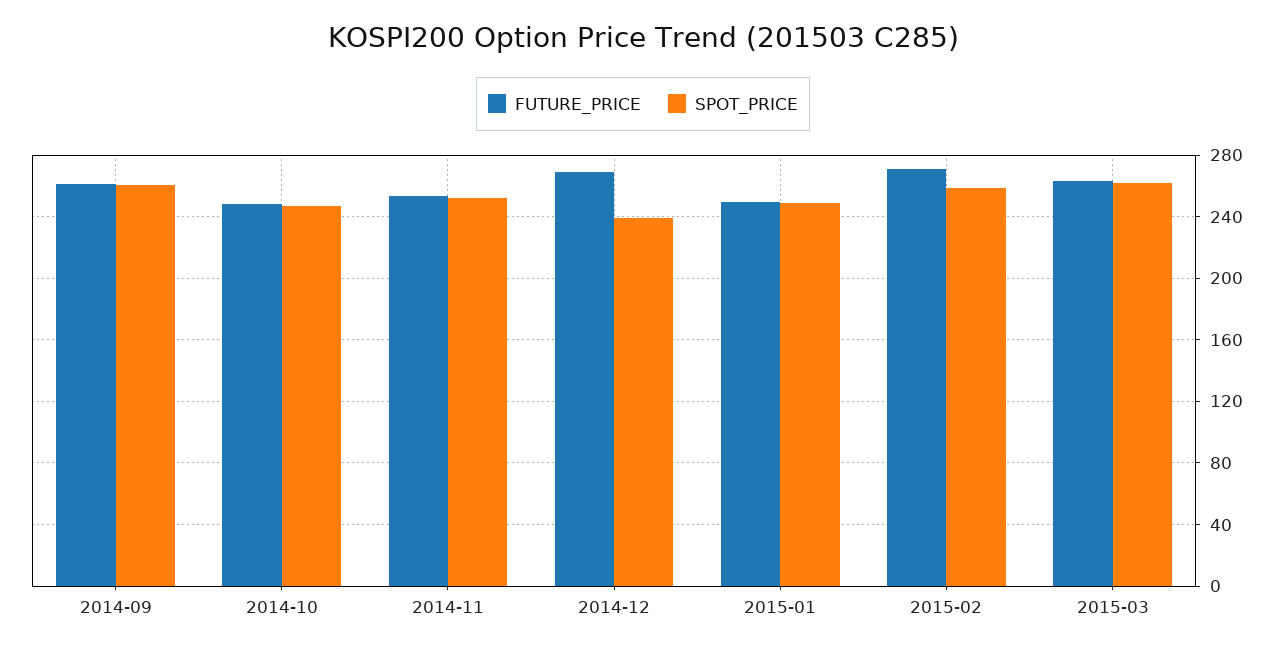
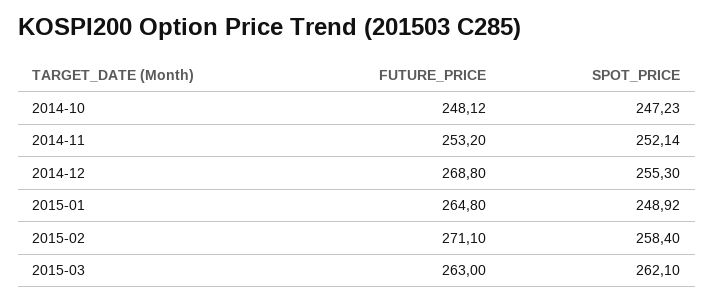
FUTURE_PRICE, 2014-09: 260 -> none
SPOT_PRICE, 2014-09: 260 -> none
SPOT_PRICE, 2014-12: 240 -> 255.3
FUTURE_PRICE, 2015-01: 250 -> 264.8

